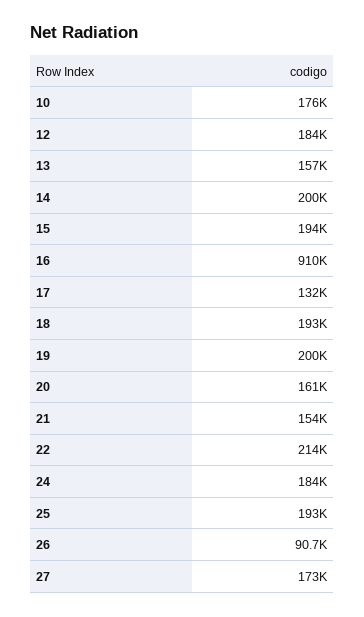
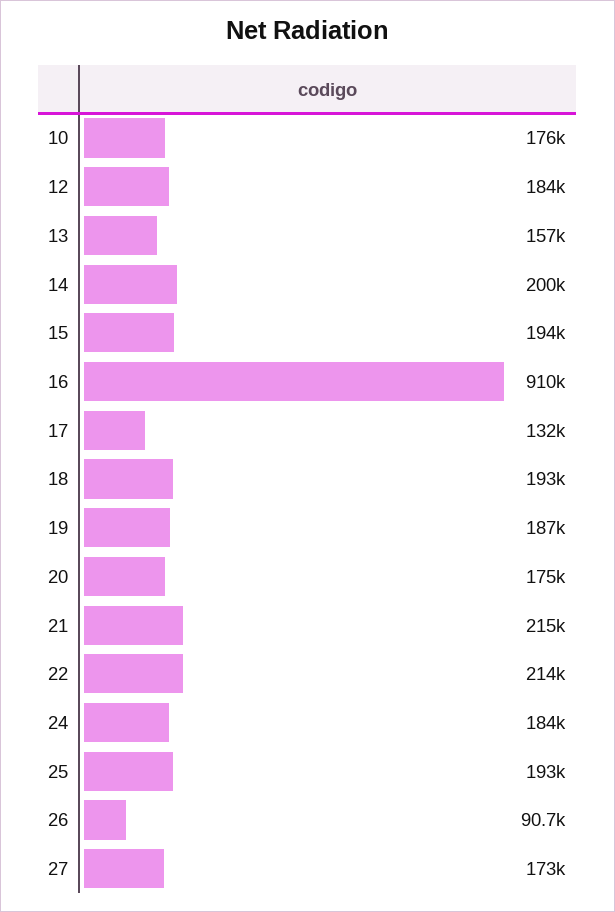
19: 200000 -> 187000
20: 161000 -> 175000
21: 154000 -> 215000

